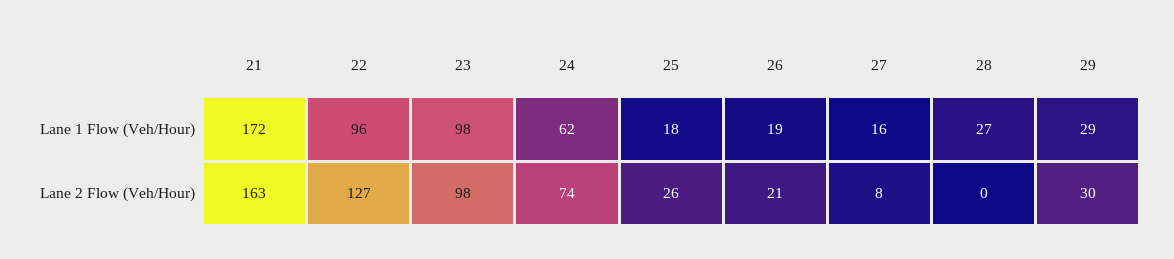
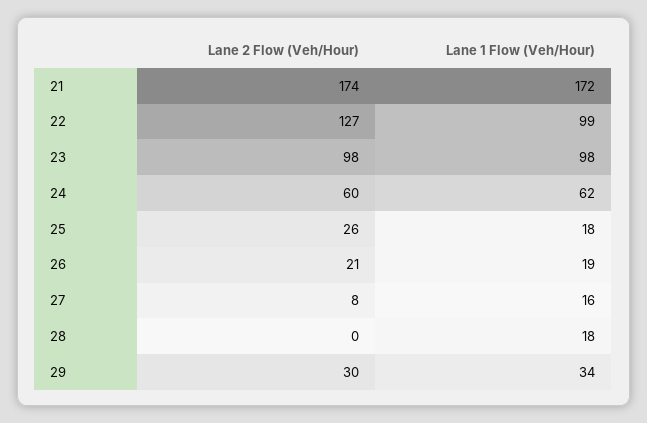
22, Lane 1 Flow (Veh/Hour): 96 -> 99
28, Lane 1 Flow (Veh/Hour): 27 -> 18
29, Lane 1 Flow (Veh/Hour): 29 -> 34
21, Lane 2 Flow (Veh/Hour): 163 -> 174
24, Lane 2 Flow (Veh/Hour): 74 -> 60

